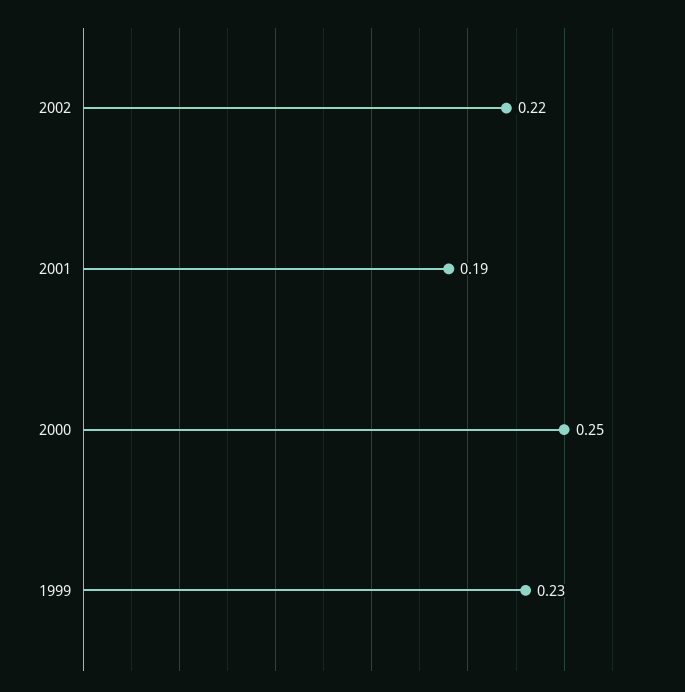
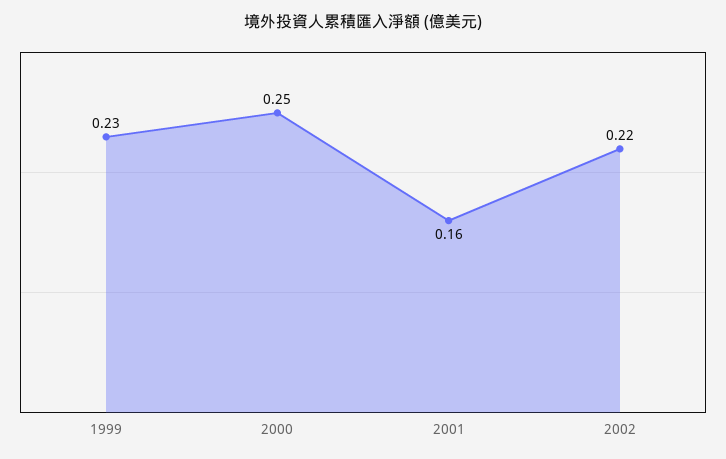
2001: 0.19 -> 0.16

